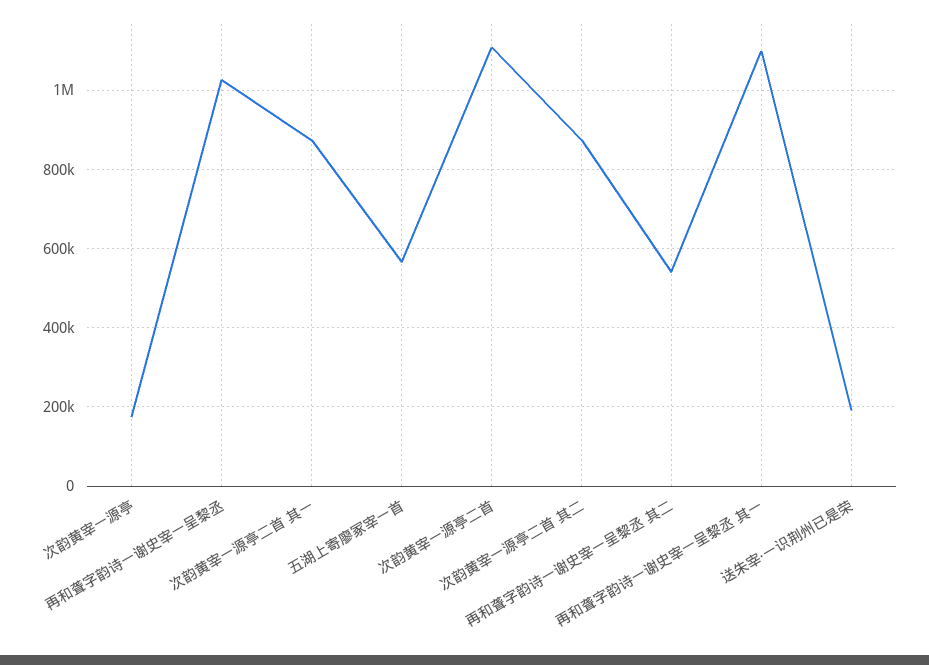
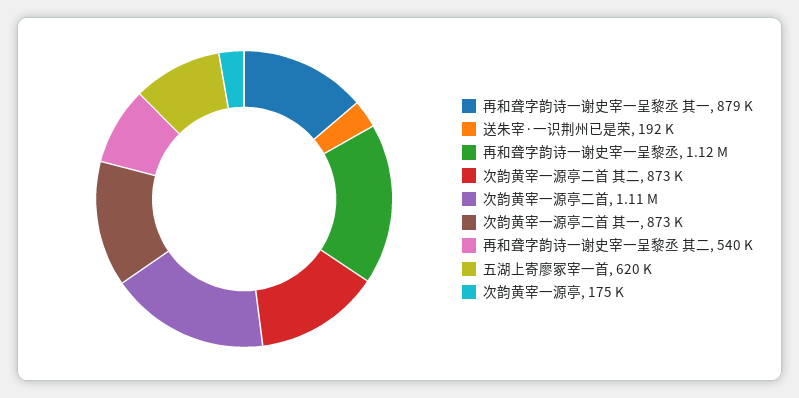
再和聋字韵诗一谢史宰一呈黎丞: 1020000 -> 1120000
五湖上寄廖冢宰一首: 560000 -> 620000
再和聋字韵诗一谢史宰一呈黎丞 其一: 1100000 -> 879000

